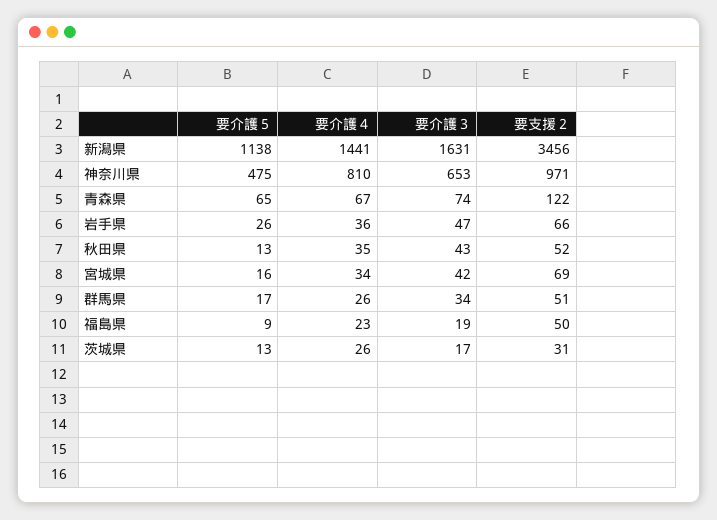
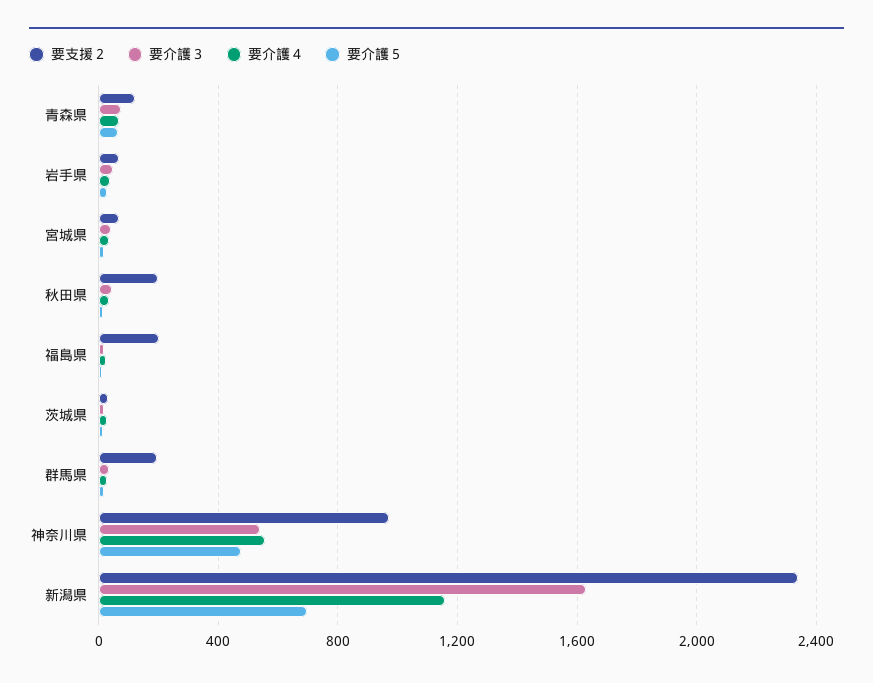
要介護５, 新潟県: 1138 -> 700
要介護４, 新潟県: 1441 -> 1150
要支援２, 新潟県: 3456 -> 2350
要介護４, 神奈川県: 810 -> 550
要介護３, 神奈川県: 653 -> 550
要支援２, 秋田県: 52 -> 200
要支援２, 群馬県: 51 -> 200
要支援２, 福島県: 50 -> 200

